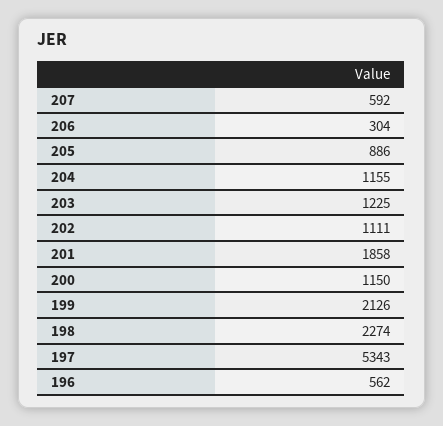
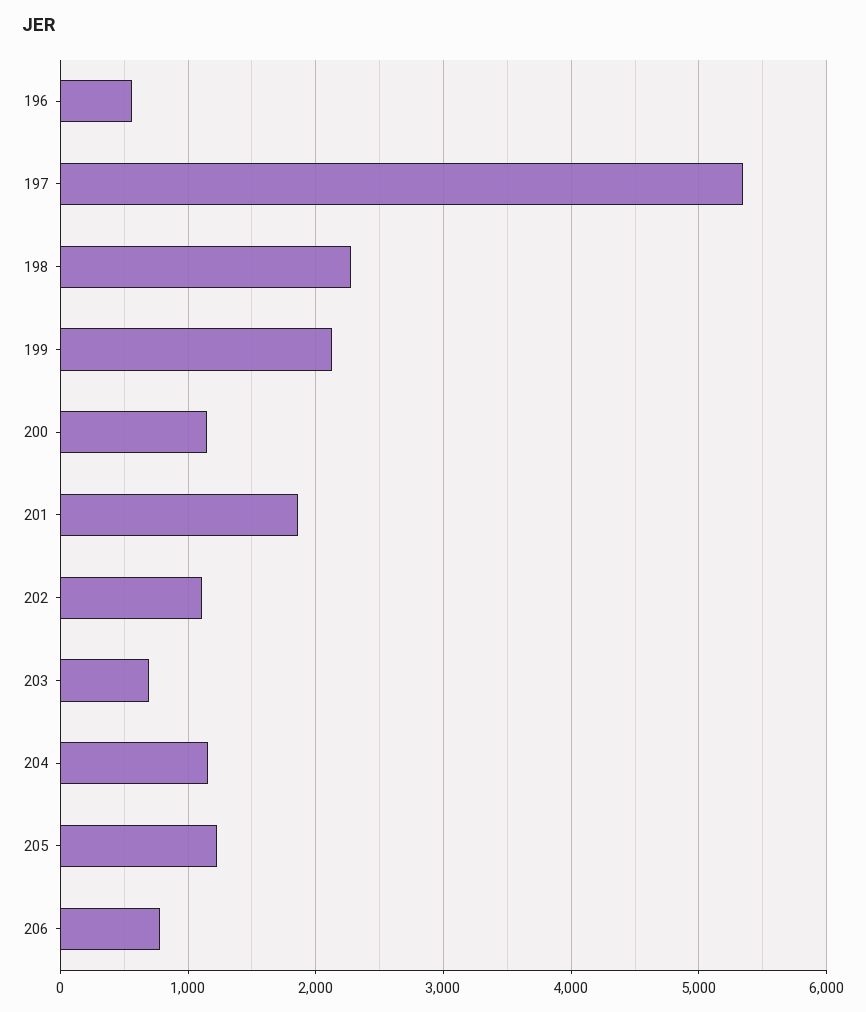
207: 592 -> none
206: 304 -> 800
205: 886 -> 1200
203: 1225 -> 700

